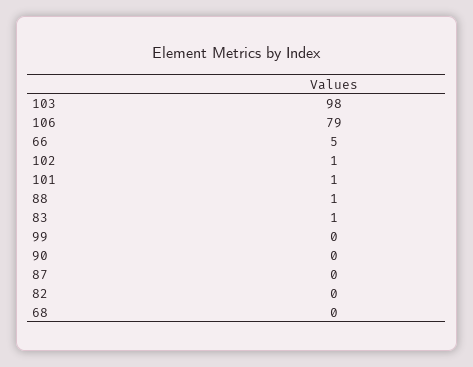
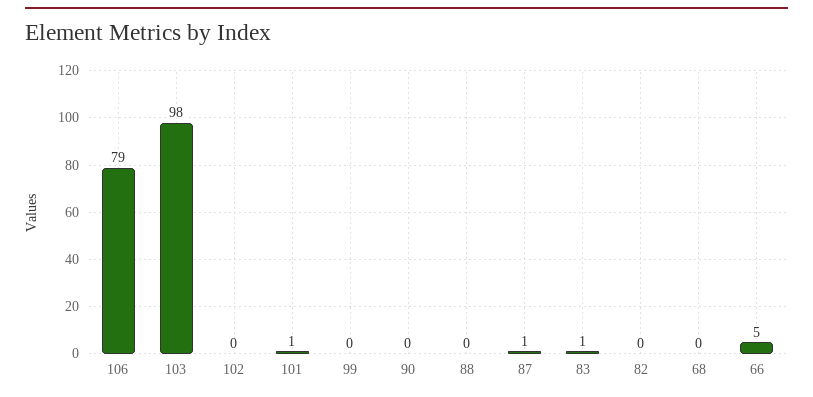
102: 1 -> 0
88: 1 -> 0
87: 0 -> 1

